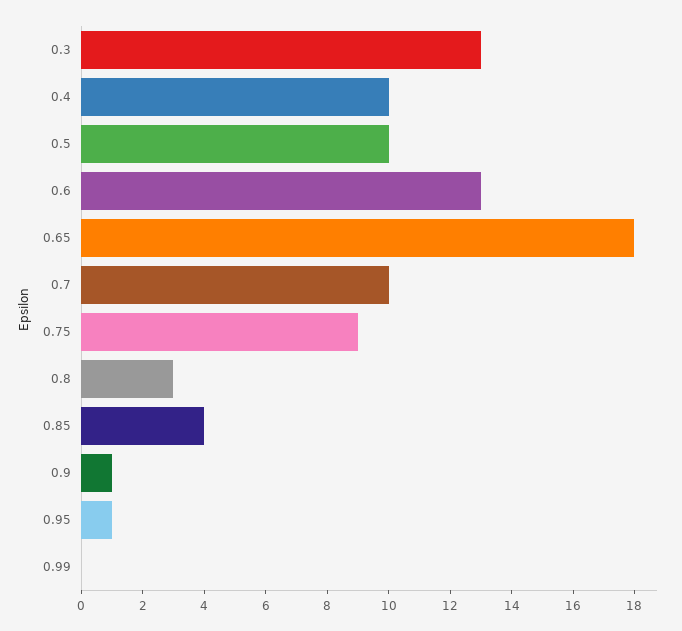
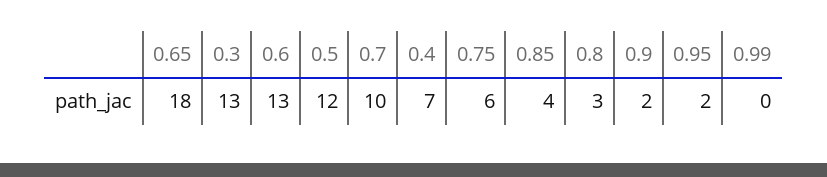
0.4: 10 -> 7
0.5: 10 -> 12
0.75: 9 -> 6
0.9: 1 -> 2
0.95: 1 -> 2

